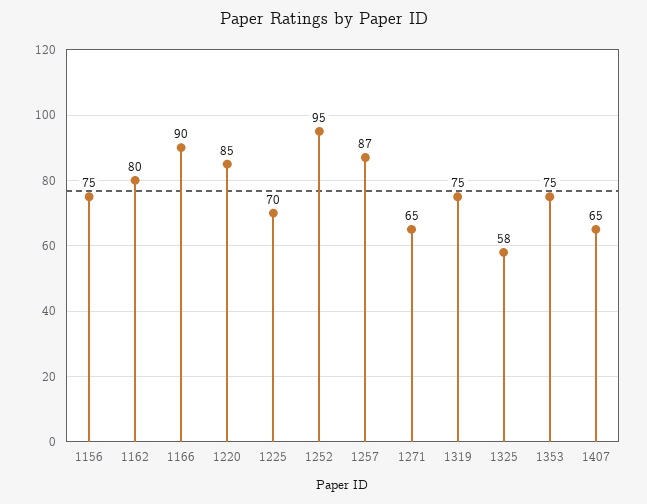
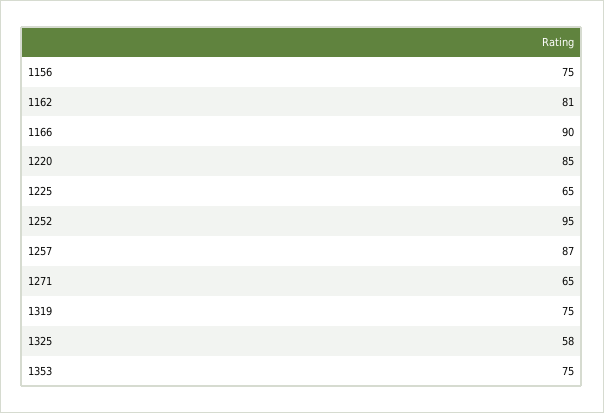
1162: 80 -> 81
1225: 70 -> 65
1407: 65 -> none

